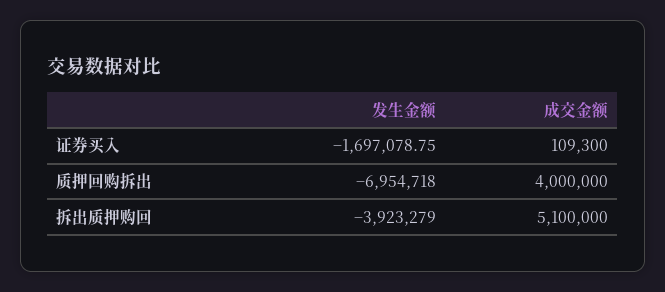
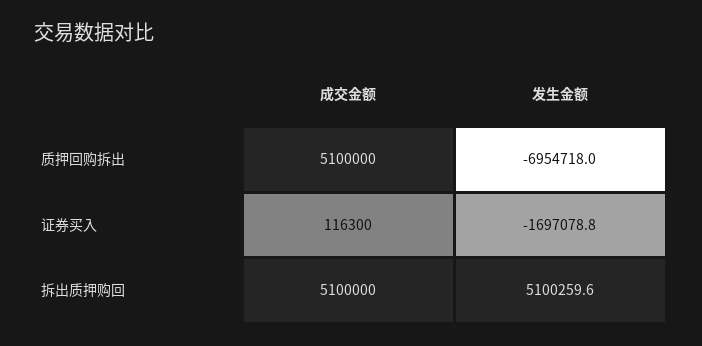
成交金额, 证券买入: 109300 -> 116300
成交金额, 质押回购拆出: 4000000 -> 5100000
发生金额, 拆出质押购回: -3923279 -> 5100259.6

